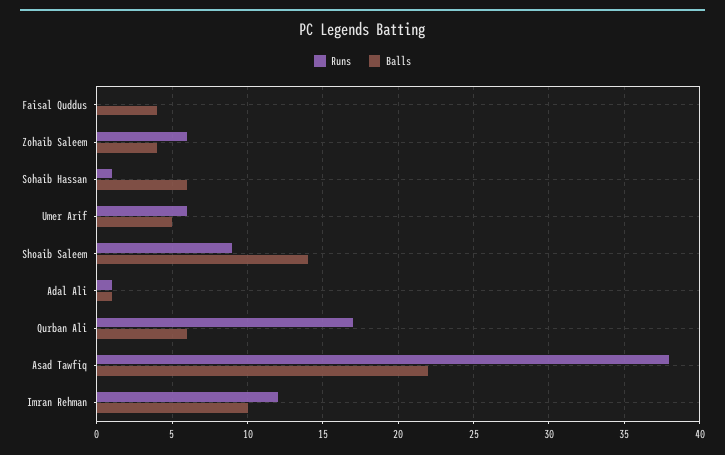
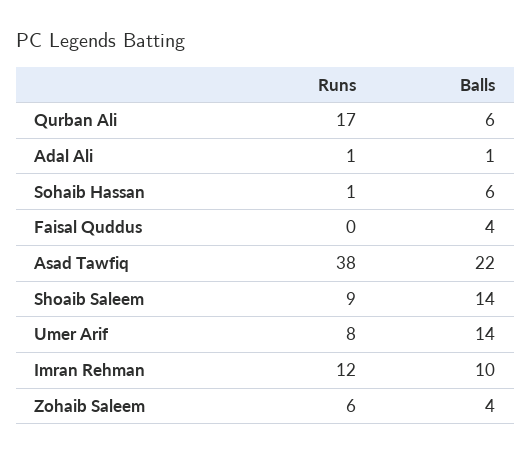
Runs, Umer Arif: 6 -> 8
Balls, Umer Arif: 5 -> 14

